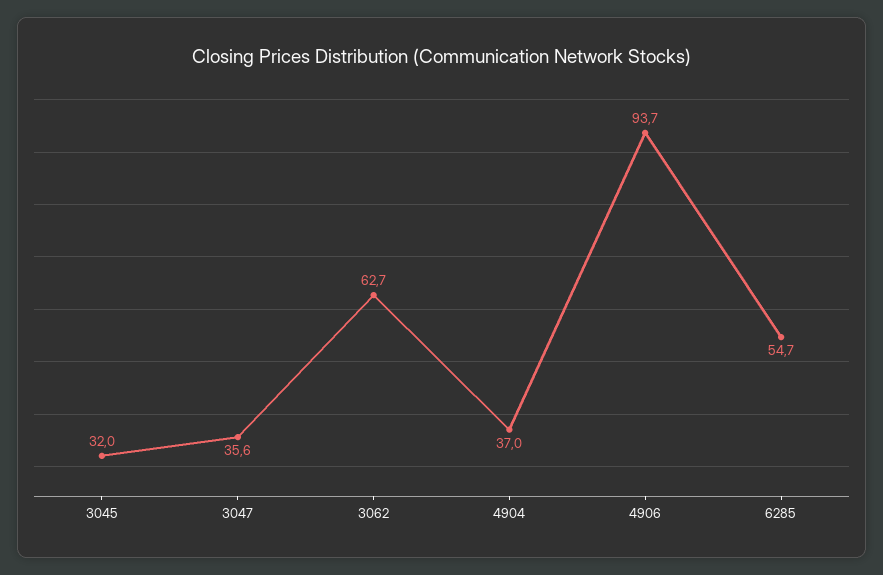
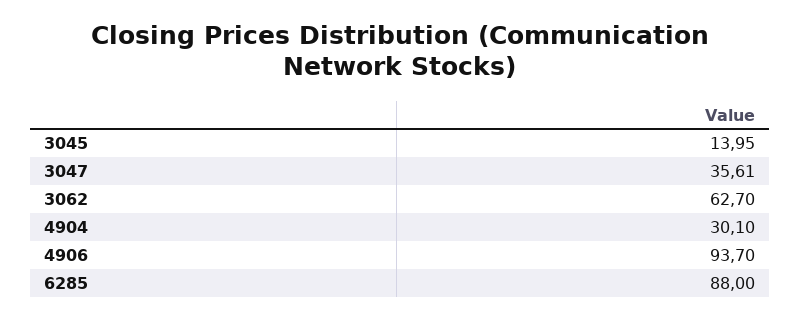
3045: 32 -> 13.95
4904: 37 -> 30.1
6285: 54.7 -> 88

